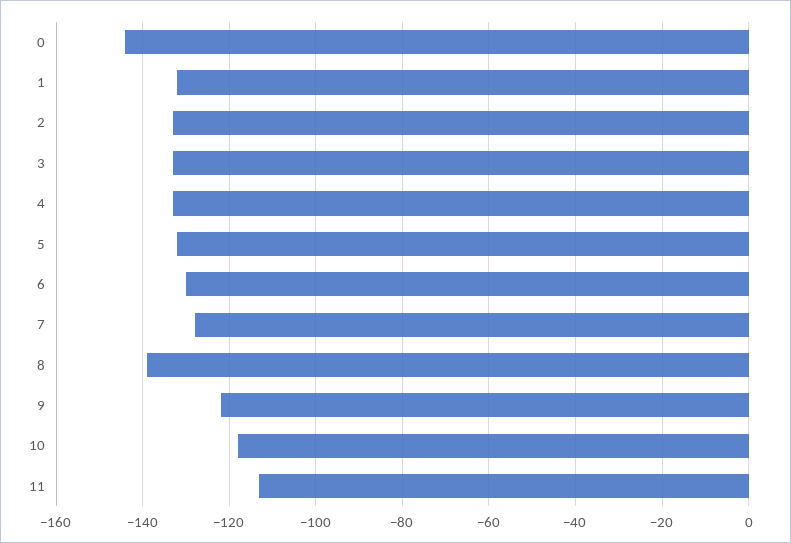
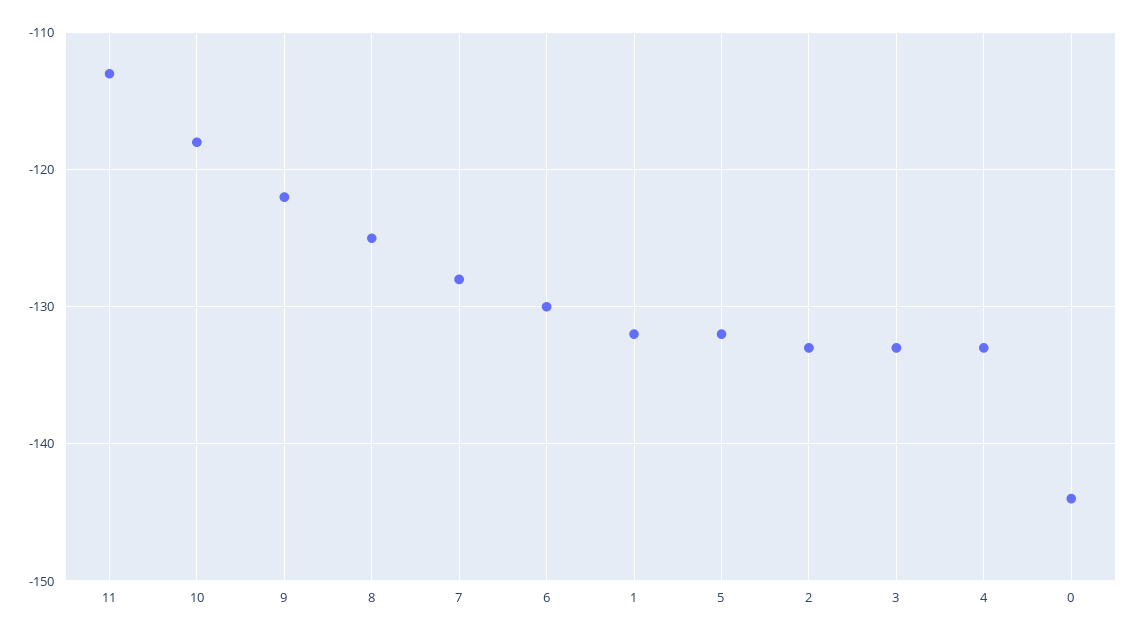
8: -140 -> -125

